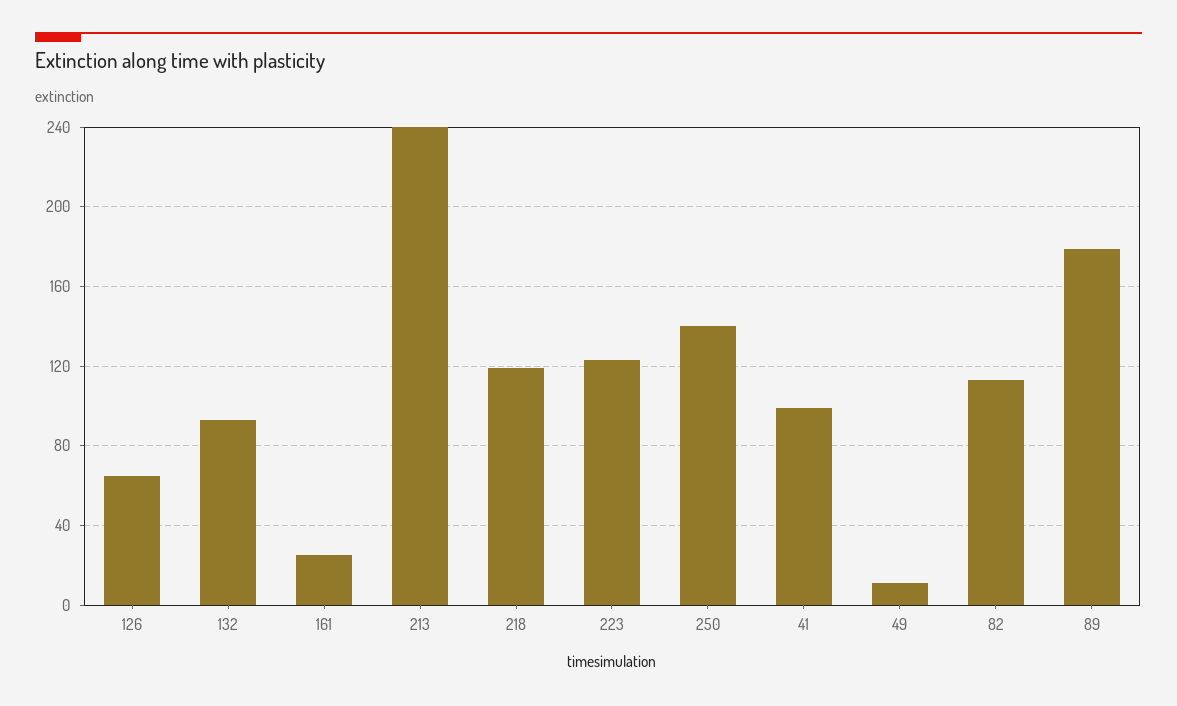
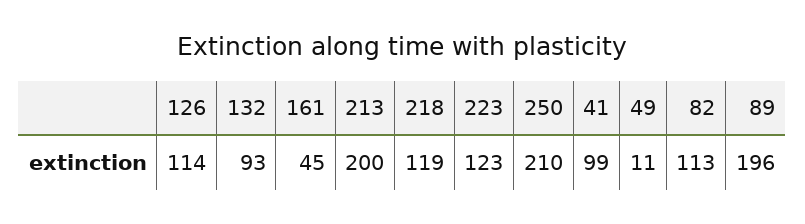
126: 65 -> 114
161: 25 -> 45
213: 240 -> 200
250: 140 -> 210
89: 180 -> 196

